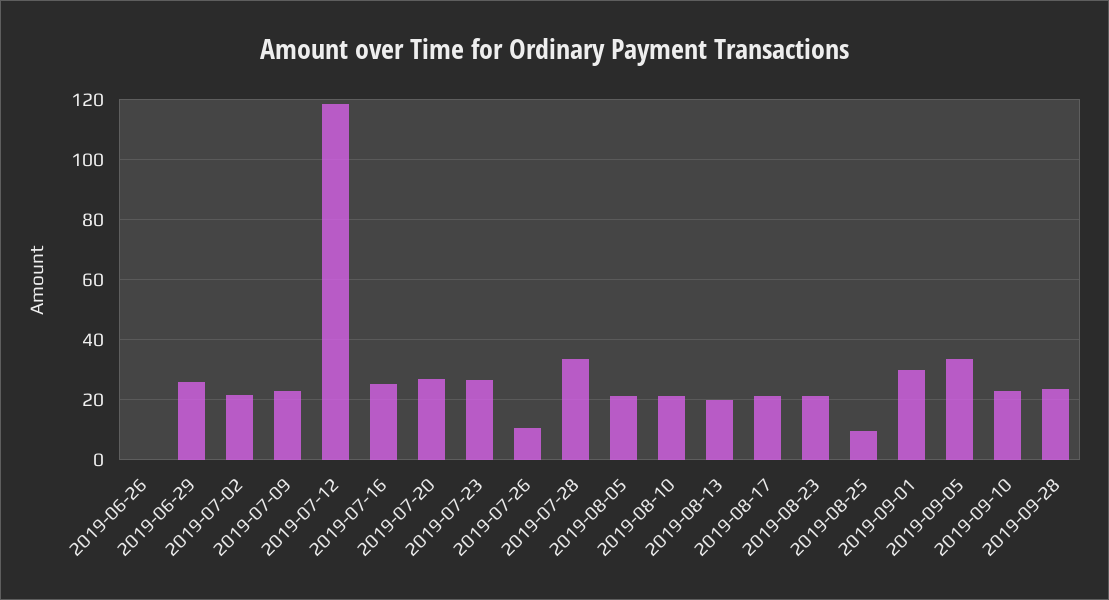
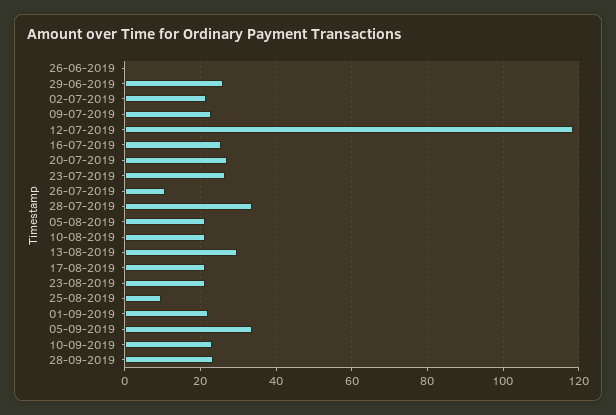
2019-08-13: 20 -> 30
2019-09-01: 30 -> 22

